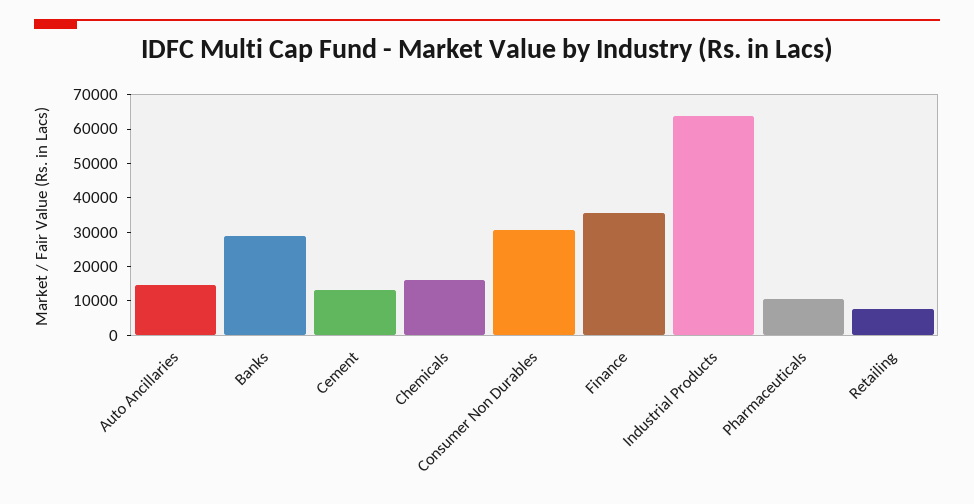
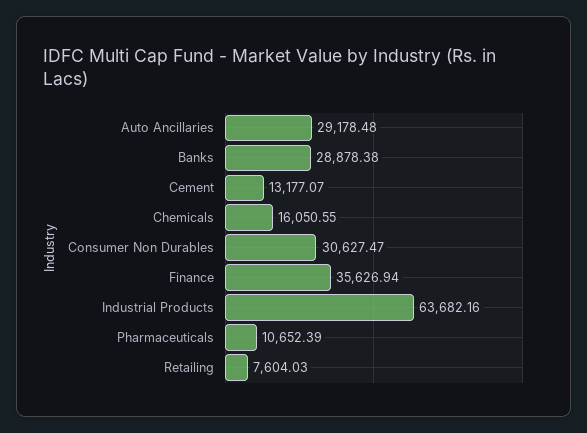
Auto Ancillaries: 15000 -> 29178.48

